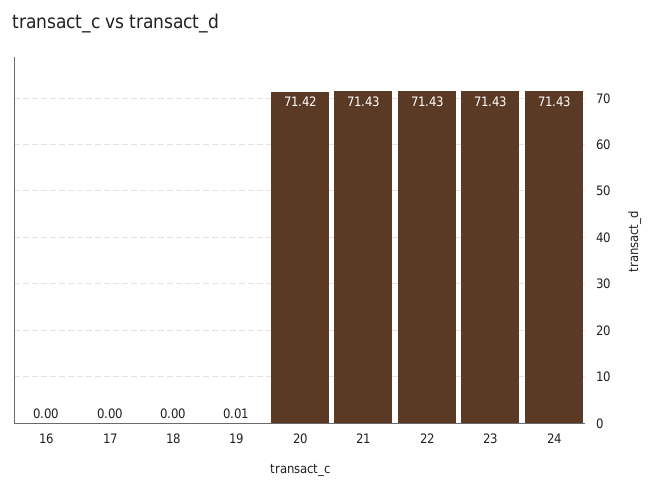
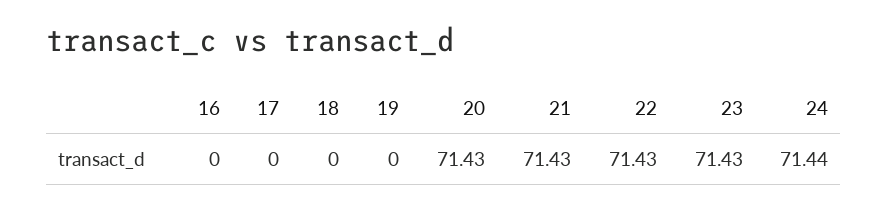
19: 0.01 -> 0
20: 71.42 -> 71.43
24: 71.43 -> 71.44

